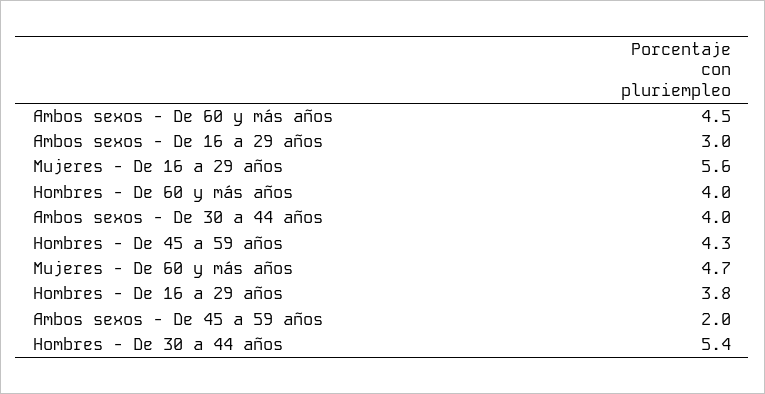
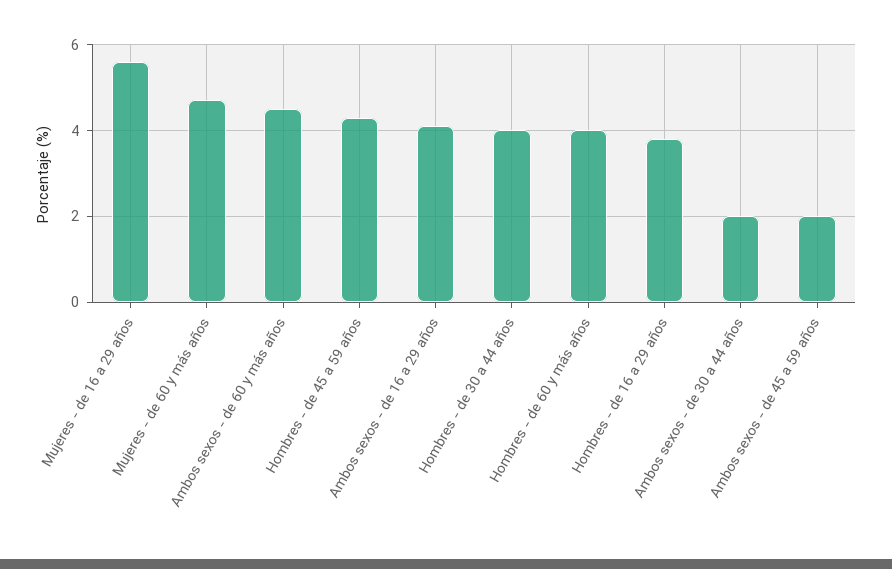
Ambos sexos - De 16 a 29 años: 3 -> 4
Ambos sexos - De 30 a 44 años: 4 -> 2
Hombres - De 30 a 44 años: 5.4 -> 4

